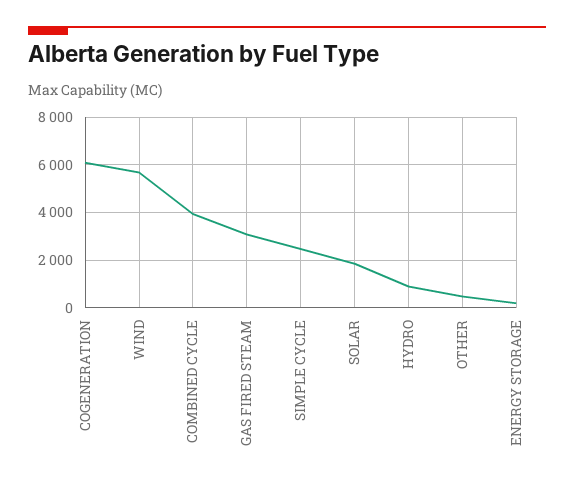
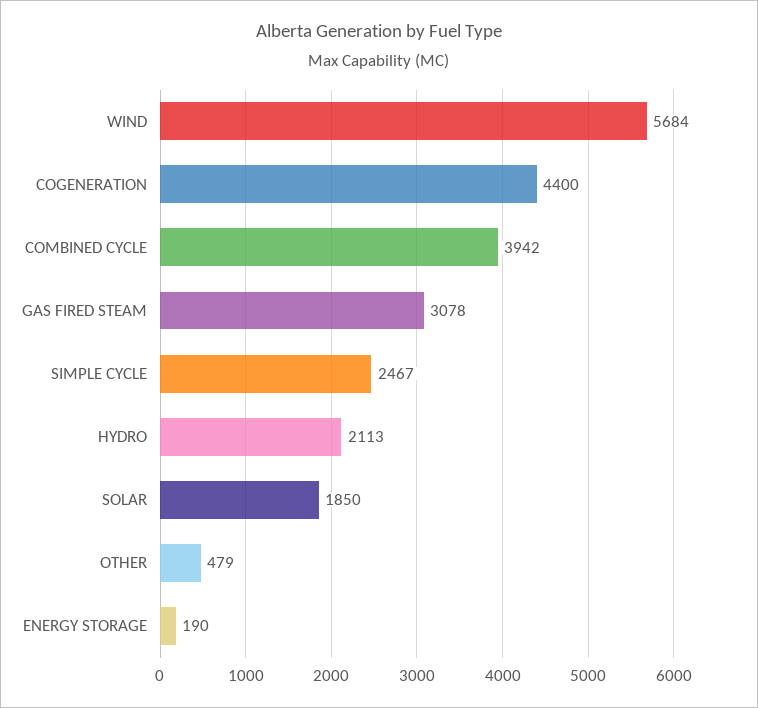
COGENERATION: 6000 -> 4400
HYDRO: 1000 -> 2113

